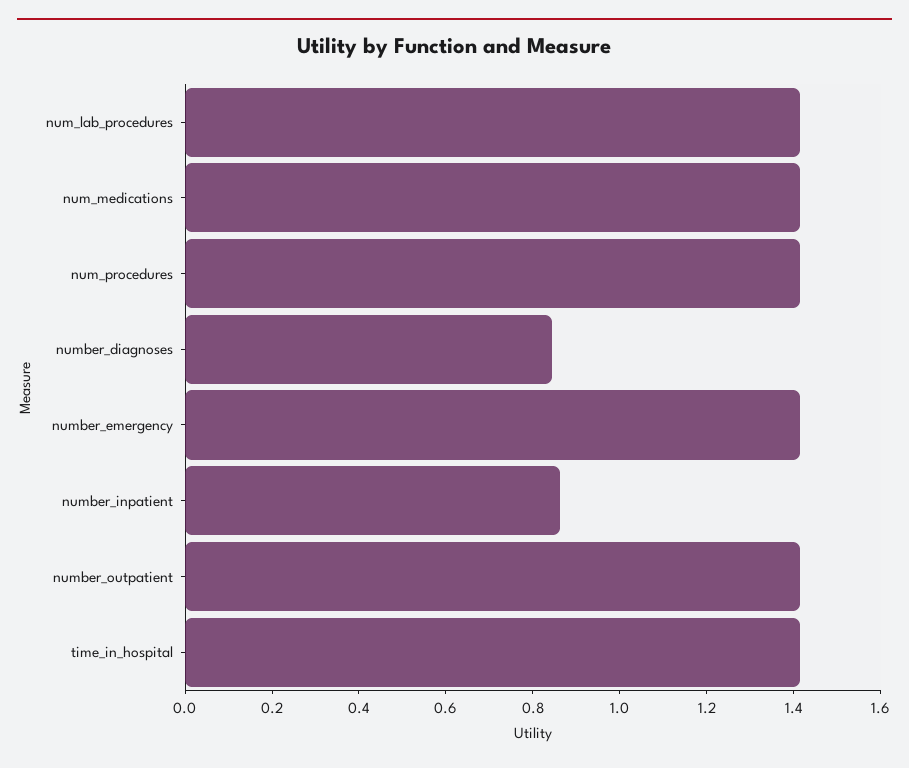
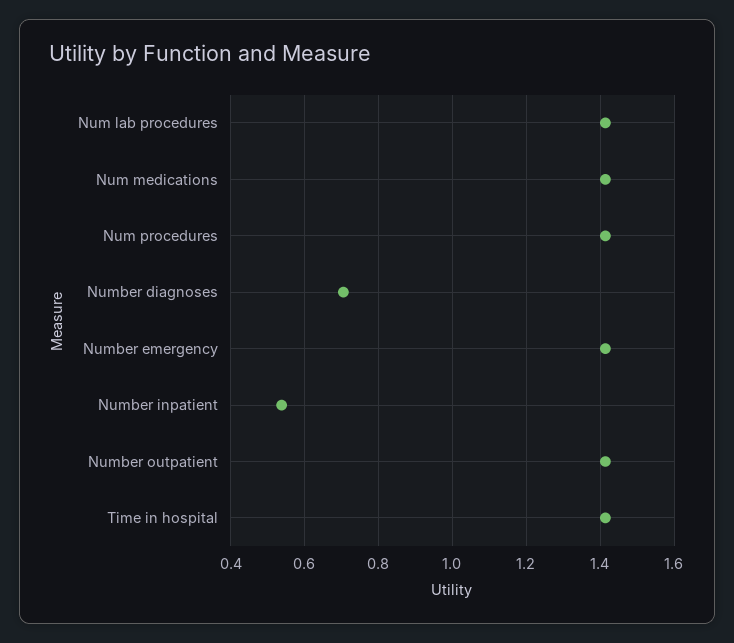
number_diagnoses: 0.85 -> 0.7
number_inpatient: 0.85 -> 0.54

